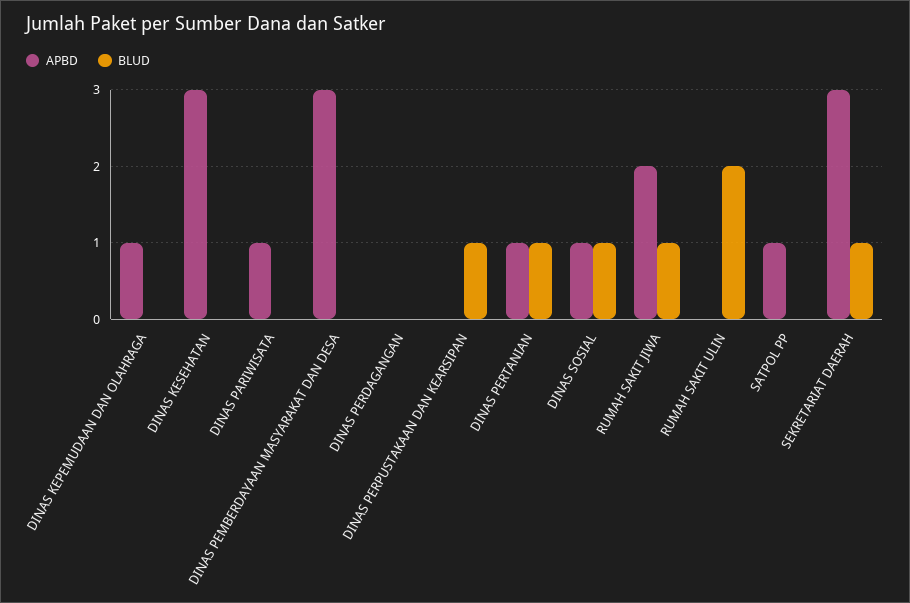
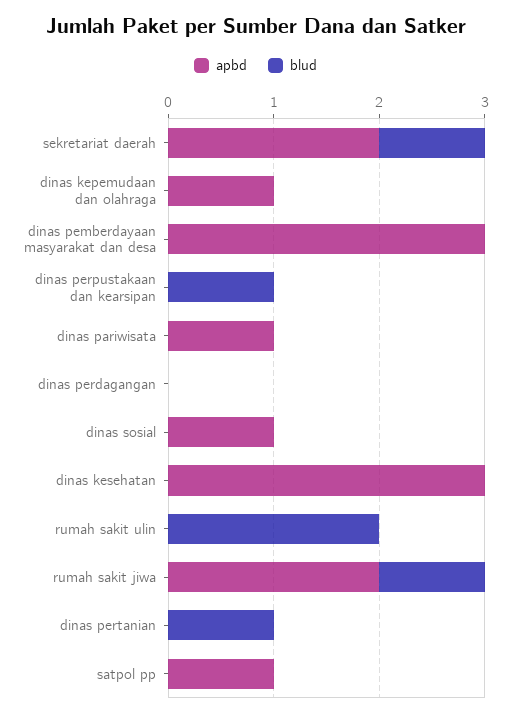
APBD, DINAS PERTANIAN: 1 -> 0
BLUD, DINAS SOSIAL: 1 -> 0
APBD, SEKRETARIAT DAERAH: 3 -> 2

